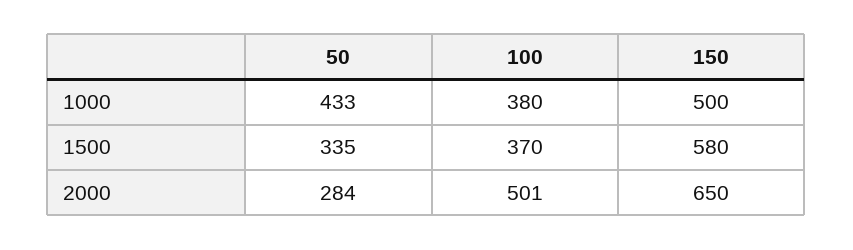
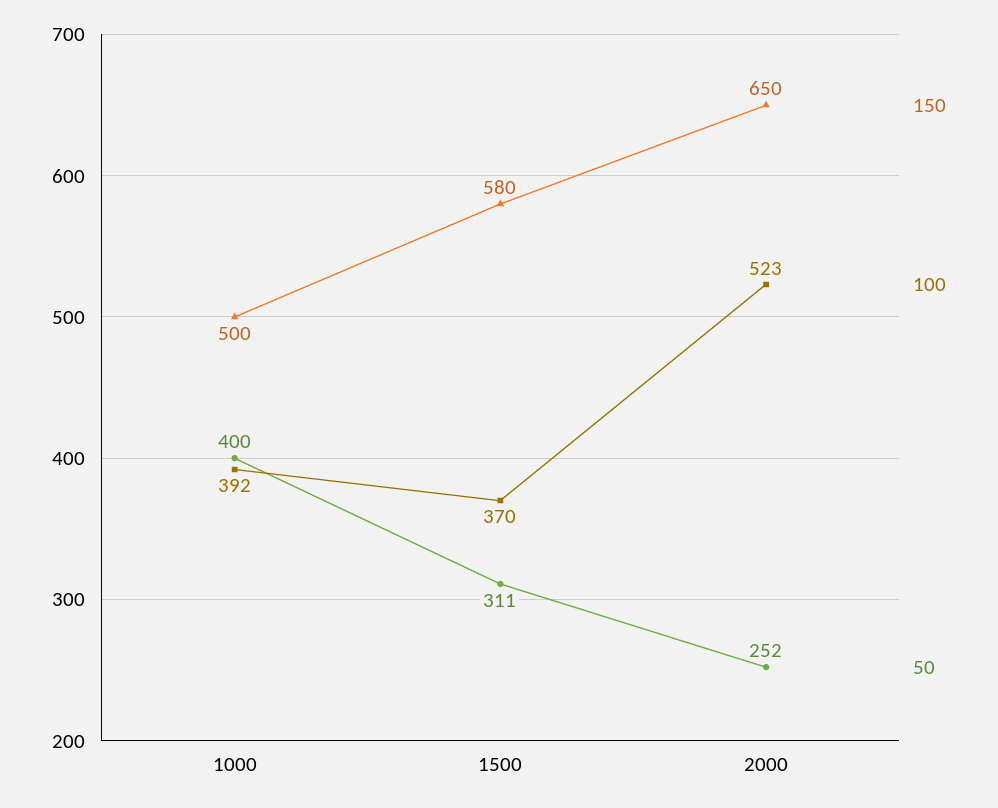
50, 1000: 433 -> 400
100, 1000: 380 -> 392
50, 1500: 335 -> 311
50, 2000: 284 -> 252
100, 2000: 501 -> 523

